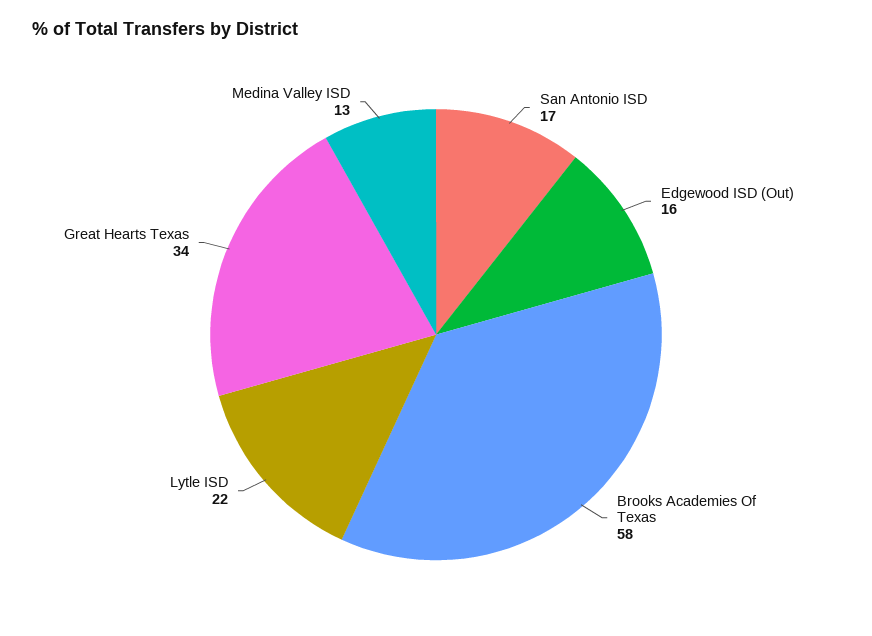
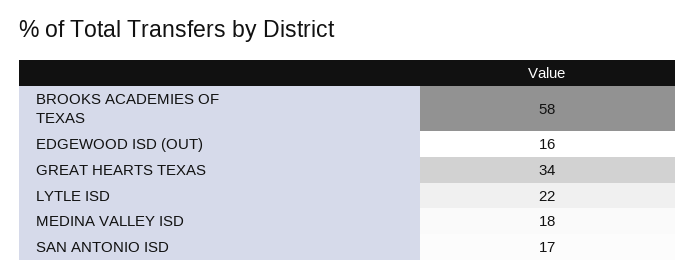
Medina Valley ISD: 13 -> 18

